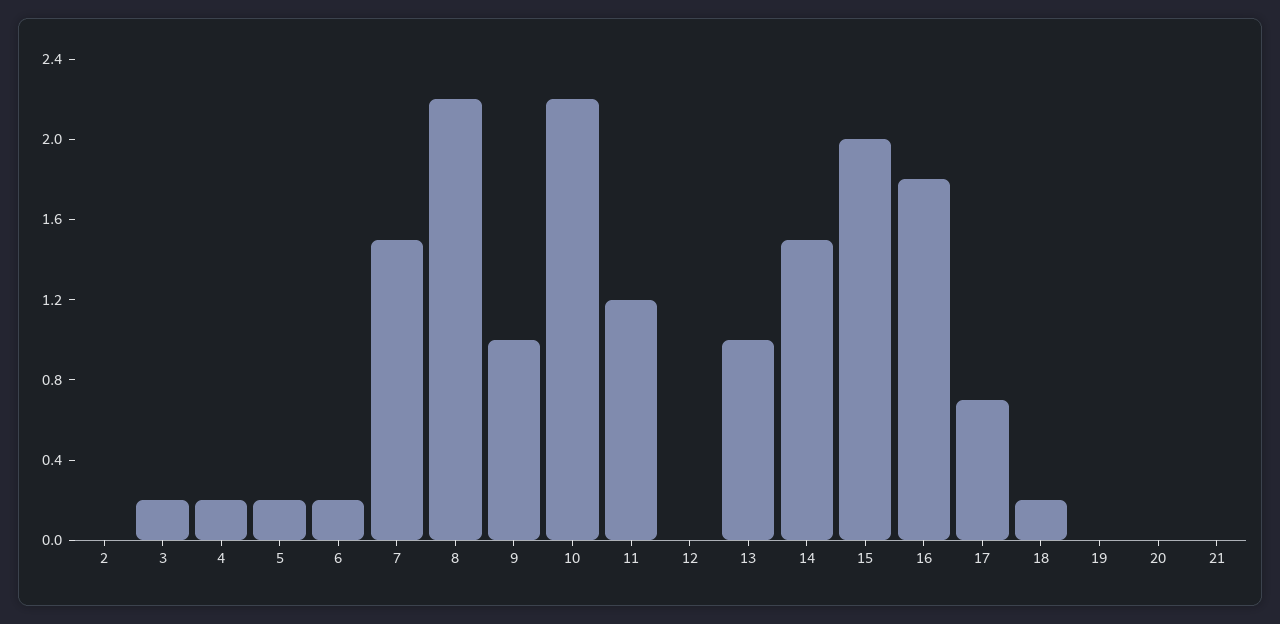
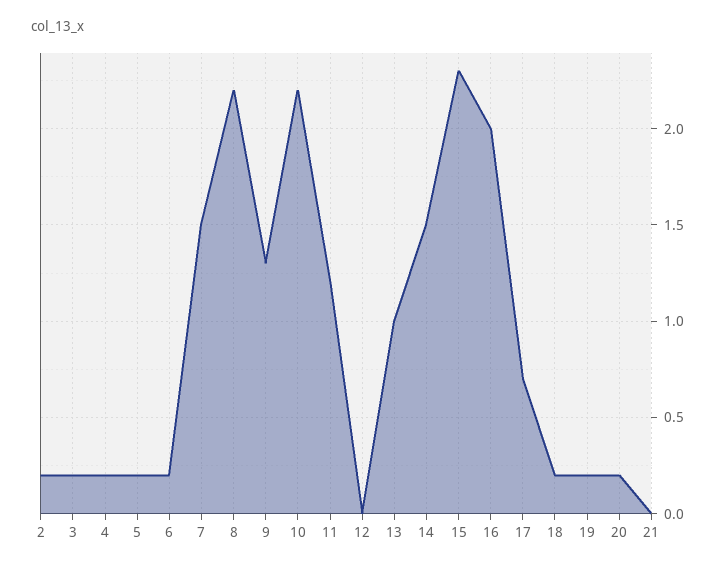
2: 0 -> 0.2
9: 1 -> 1.3
15: 2 -> 2.3
16: 1.8 -> 2
19: 0 -> 0.2
20: 0 -> 0.2

